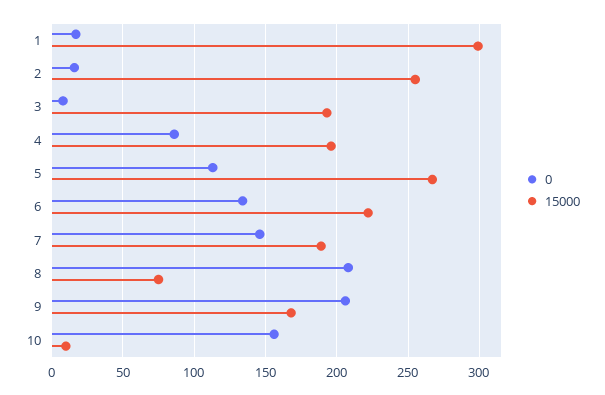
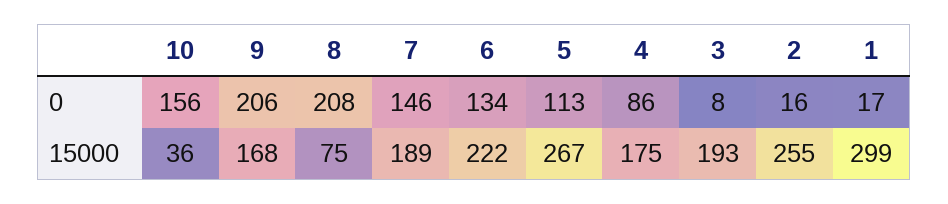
15000, 4: 195 -> 175
15000, 10: 10 -> 36

